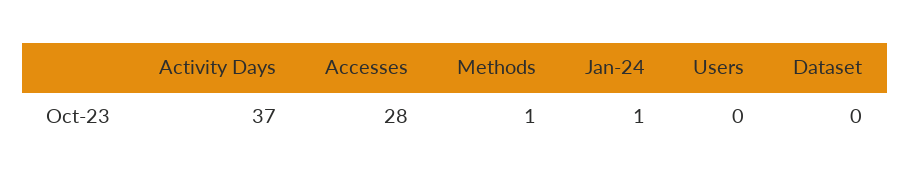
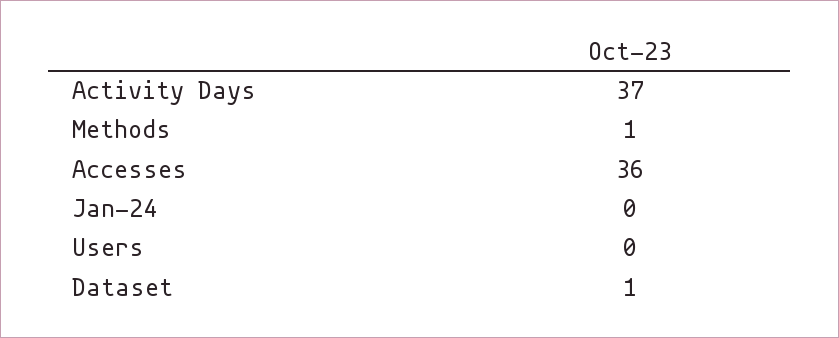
Accesses: 28 -> 36
Jan-24: 1 -> 0
Dataset: 0 -> 1

